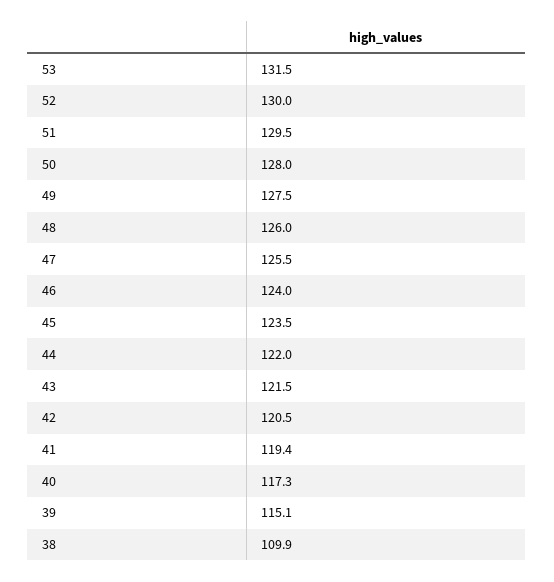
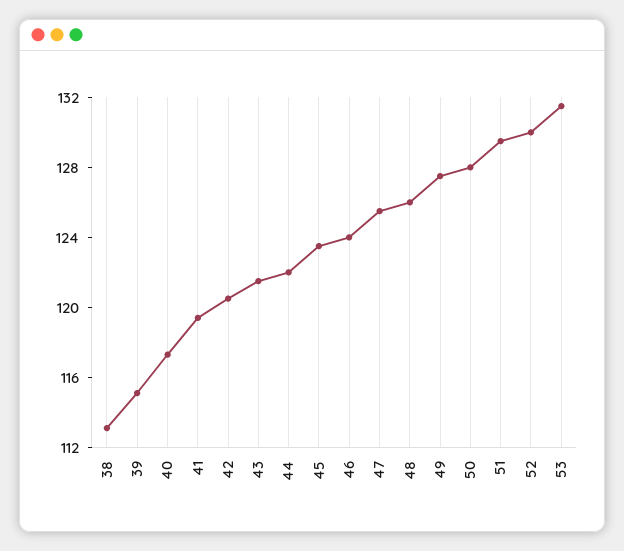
38: 109.9 -> 113

